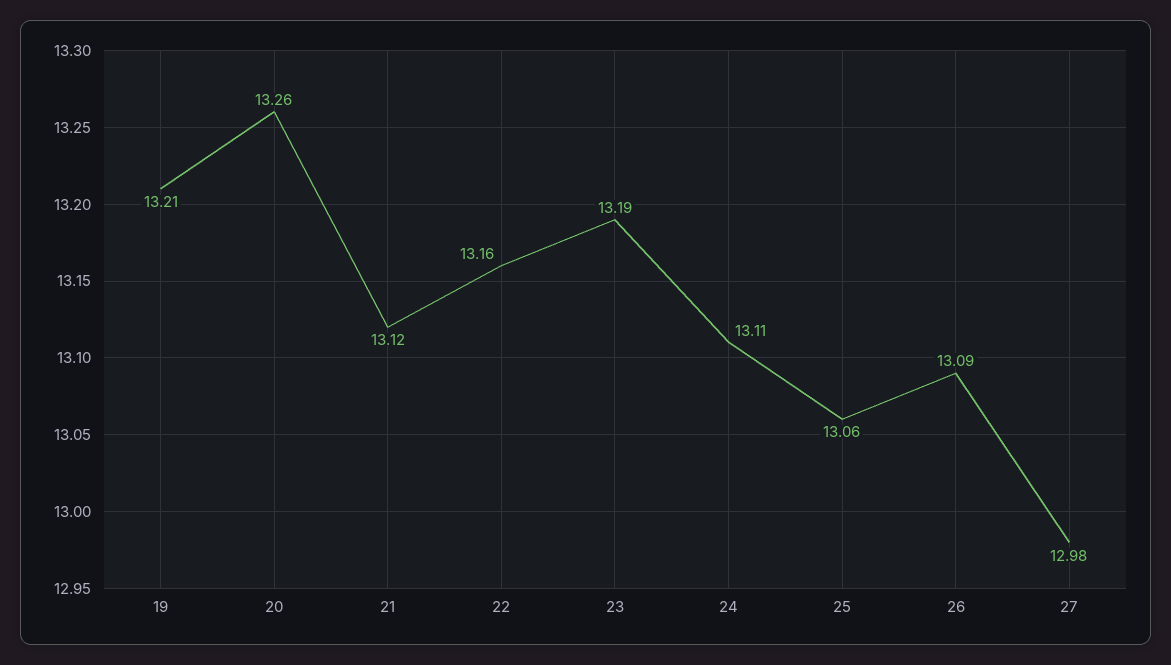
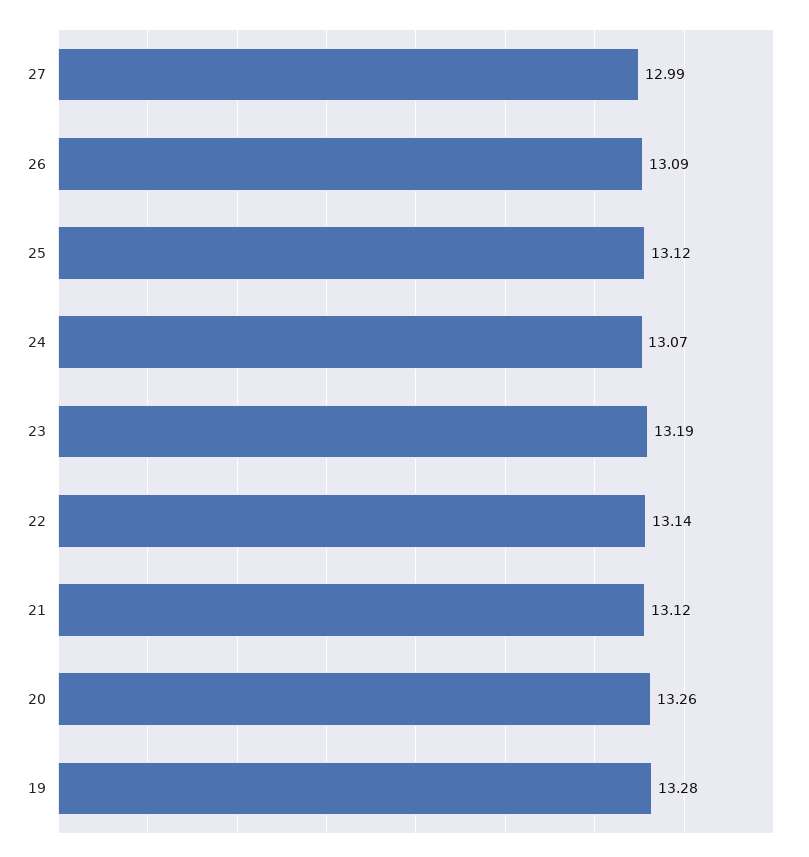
19: 13.21 -> 13.28
22: 13.16 -> 13.14
24: 13.11 -> 13.07
25: 13.06 -> 13.12
27: 12.98 -> 12.99

